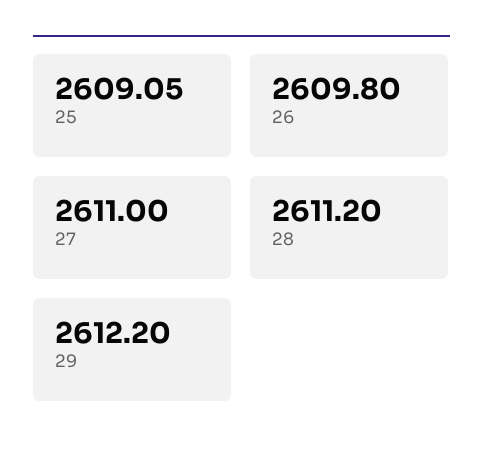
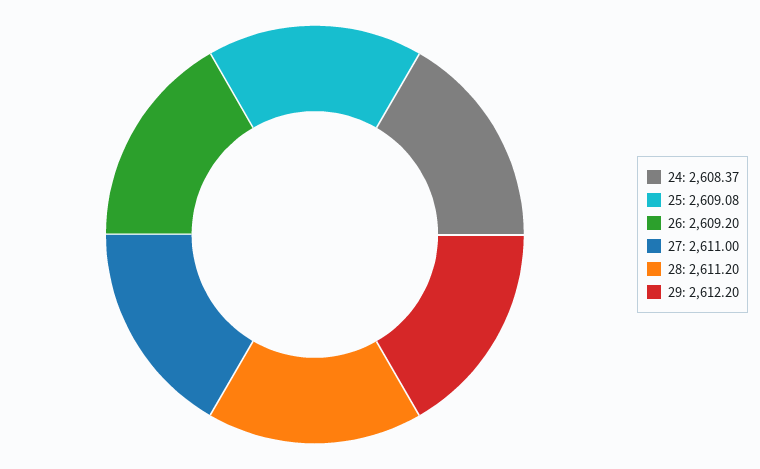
25: 2609.05 -> 2609.08
26: 2609.8 -> 2609.2
24: none -> 2608.37

